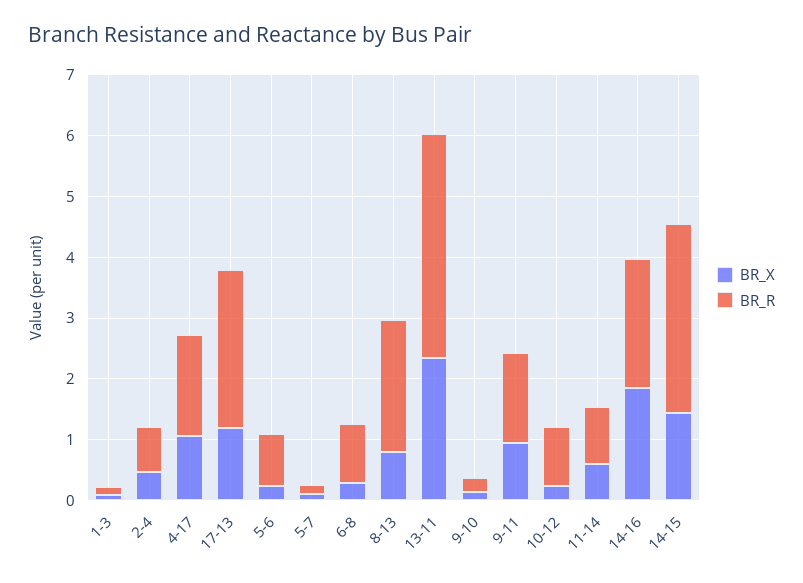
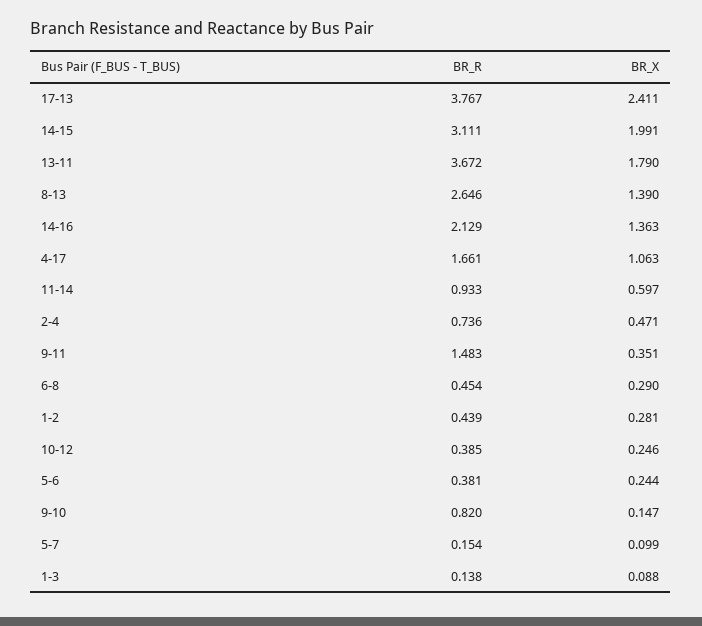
BR_X, 17-13: 1.2 -> 2.411
BR_R, 17-13: 2.6 -> 3.767
BR_R, 5-6: 0.8 -> 0.381
BR_R, 6-8: 1 -> 0.454
BR_X, 8-13: 0.8 -> 1.39
BR_R, 8-13: 2.2 -> 2.646
BR_X, 13-11: 2.4 -> 1.79
BR_R, 9-10: 0.2 -> 0.82
BR_X, 9-11: 1 -> 0.351
BR_R, 10-12: 1 -> 0.385
BR_X, 14-16: 1.8 -> 1.363
BR_X, 14-15: 1.4 -> 1.991
BR_R, 1-2: none -> 0.439
BR_X, 1-2: none -> 0.281

